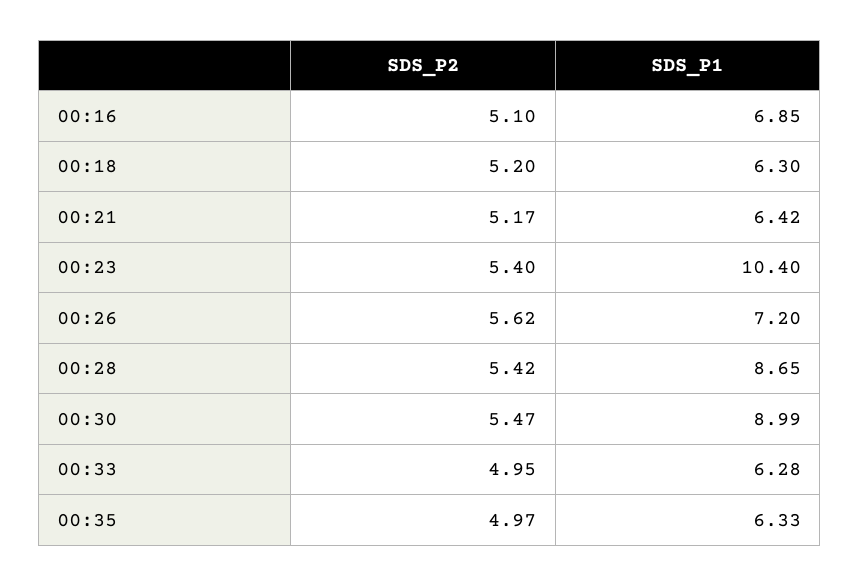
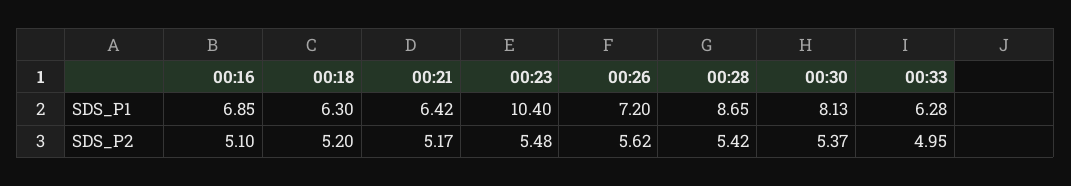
SDS_P2, 00:23: 5.4 -> 5.48
SDS_P2, 00:30: 5.47 -> 5.37
SDS_P1, 00:30: 8.99 -> 8.13
SDS_P2, 00:35: 4.97 -> none
SDS_P1, 00:35: 6.33 -> none

